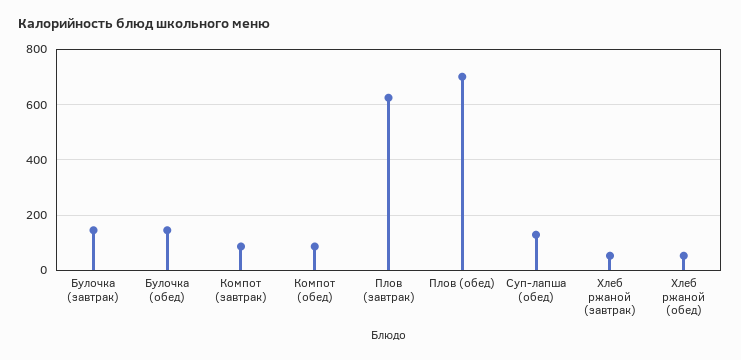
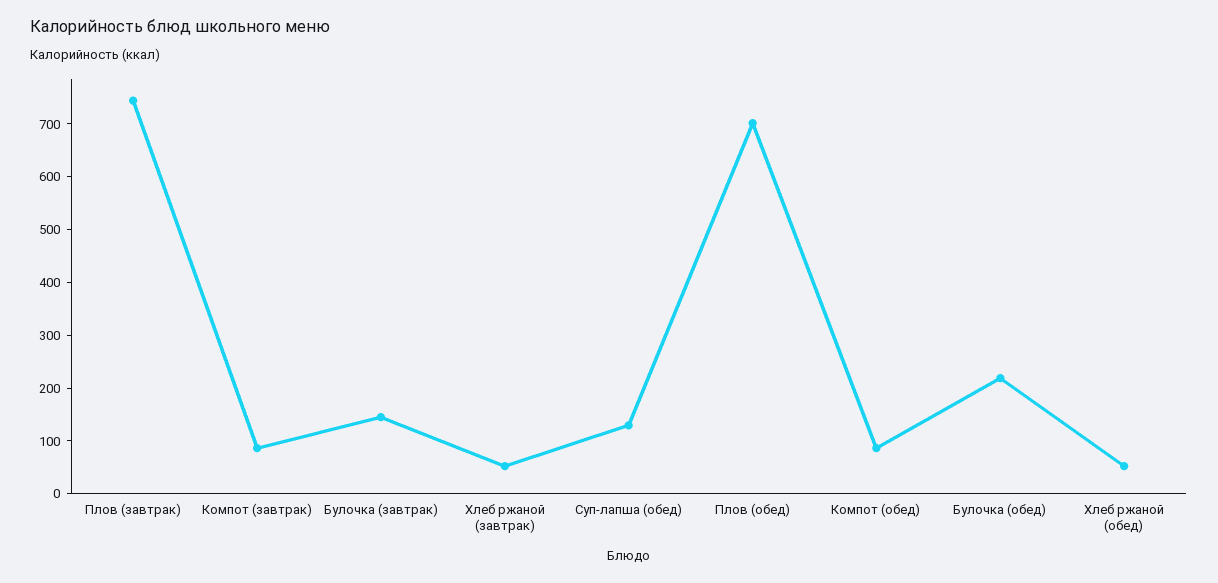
Булочка (обед): 150 -> 220
Плов (завтрак): 625 -> 740

